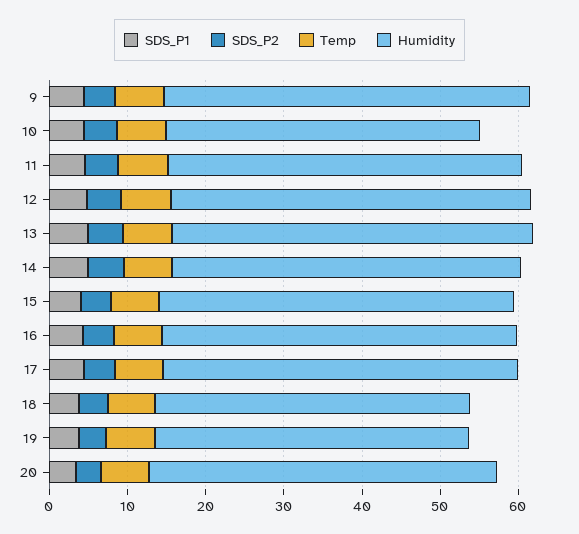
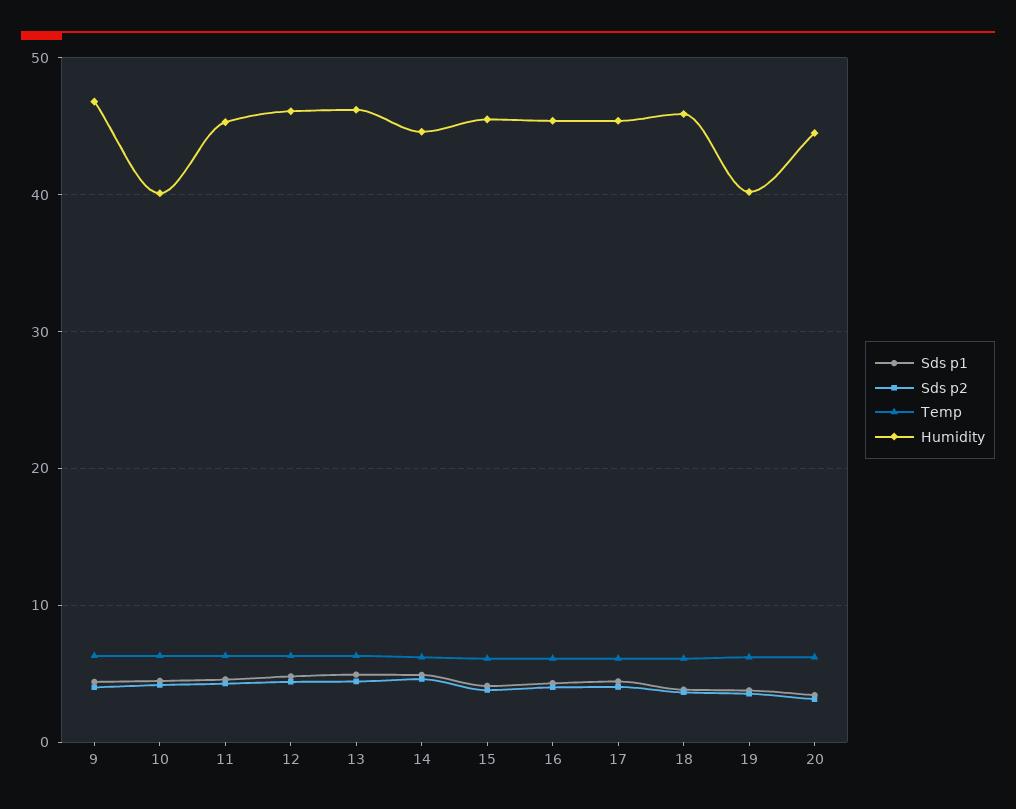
Humidity, 18: 40 -> 46

